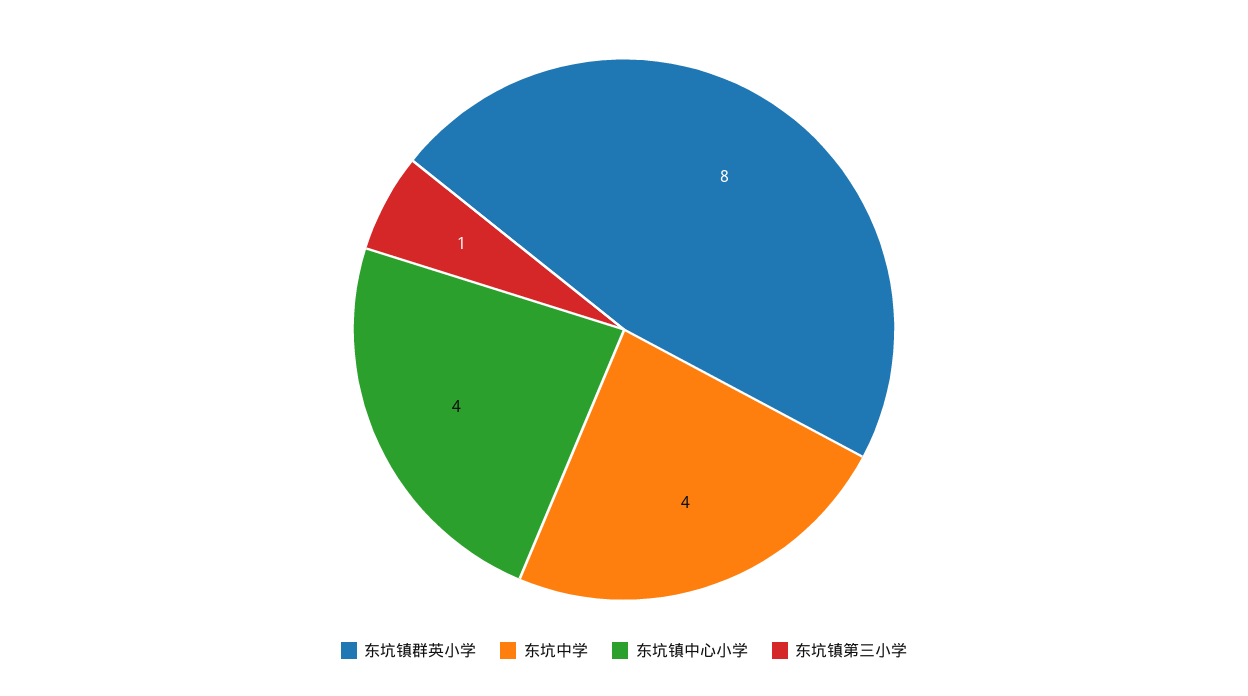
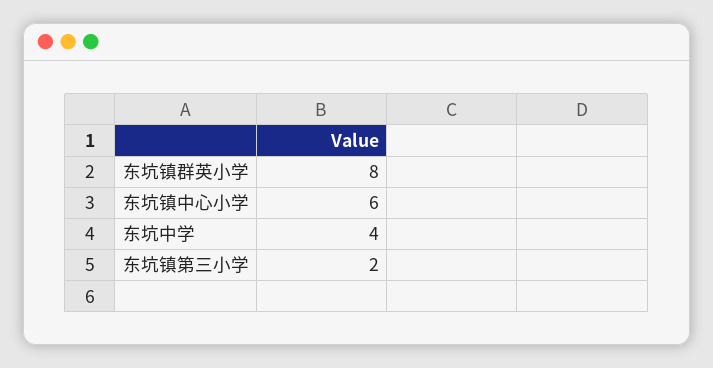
东坑镇中心小学: 4 -> 6
东坑镇第三小学: 1 -> 2

